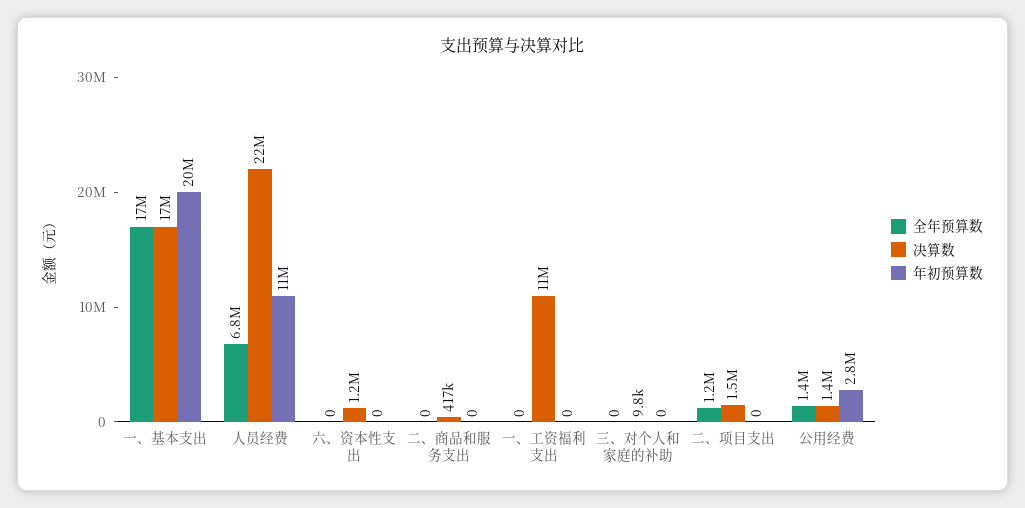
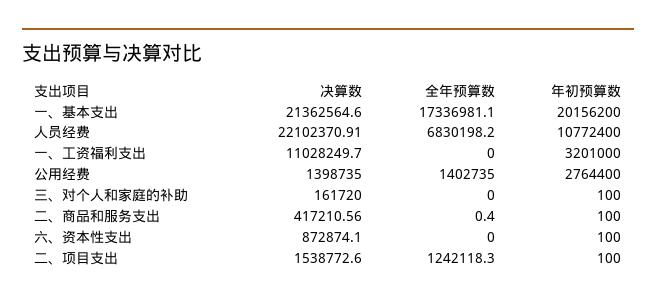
决算数, 一、基本支出: 17000000 -> 21362564.6
决算数, 六、资本性支出: 1200000 -> 872874.1
年初预算数, 六、资本性支出: 0 -> 100
年初预算数, 二、商品和服务支出: 0 -> 100
年初预算数, 一、工资福利支出: 0 -> 3201000
决算数, 三、对个人和家庭的补助: 9800 -> 161720
年初预算数, 三、对个人和家庭的补助: 0 -> 100
年初预算数, 二、项目支出: 0 -> 100

